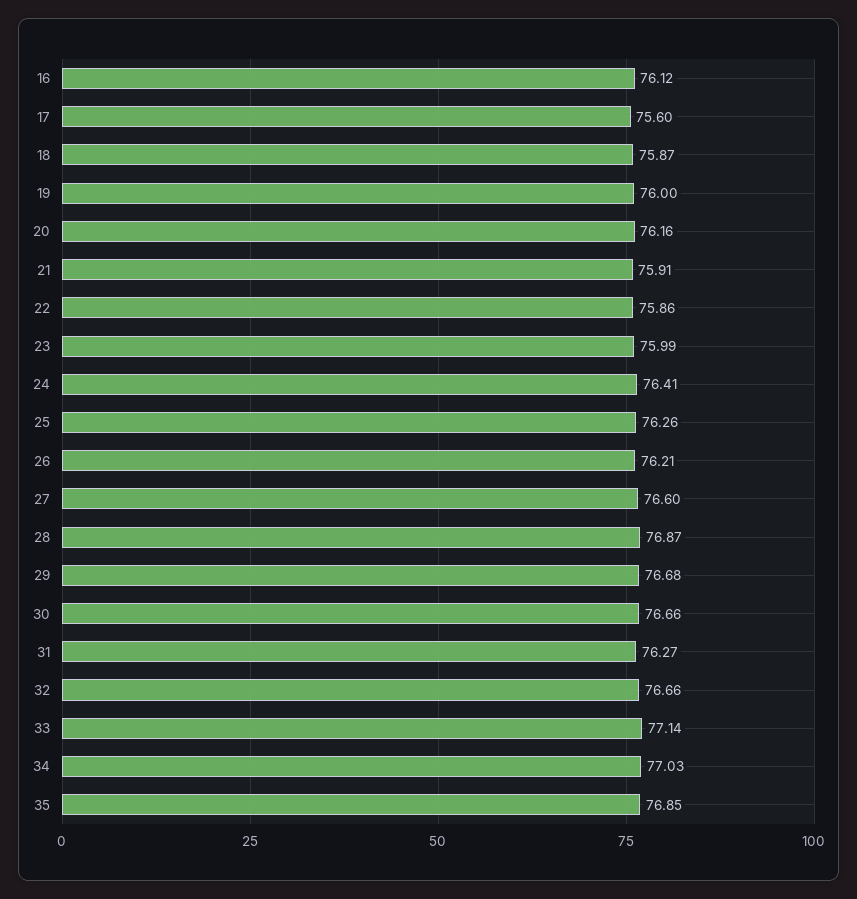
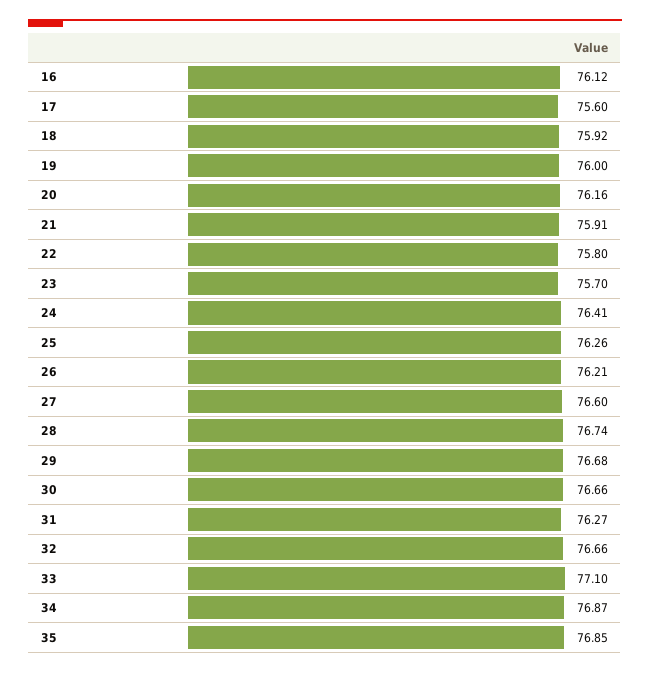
18: 75.87 -> 75.92
22: 75.86 -> 75.8
23: 75.99 -> 75.7
28: 76.87 -> 76.74
33: 77.14 -> 77.1
34: 77.03 -> 76.87

